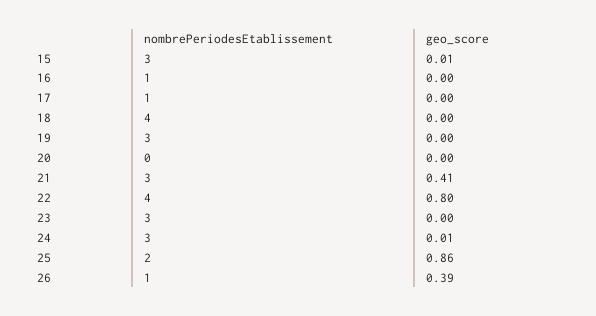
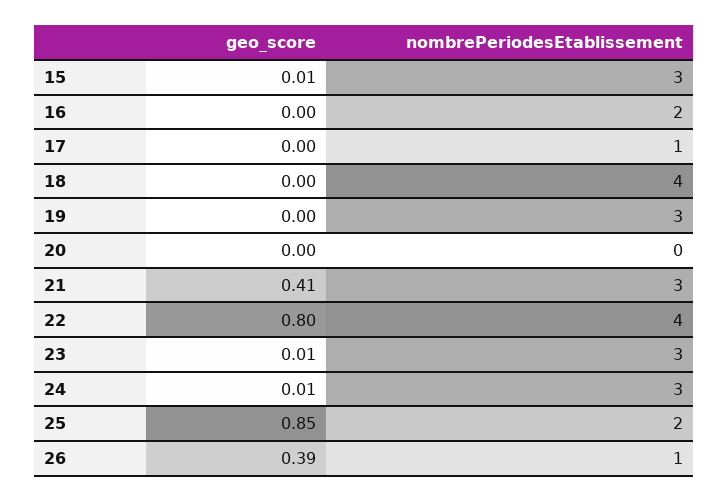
nombrePeriodesEtablissement, 16: 1 -> 2
geo_score, 23: 0 -> 0.01
geo_score, 25: 0.86 -> 0.85

